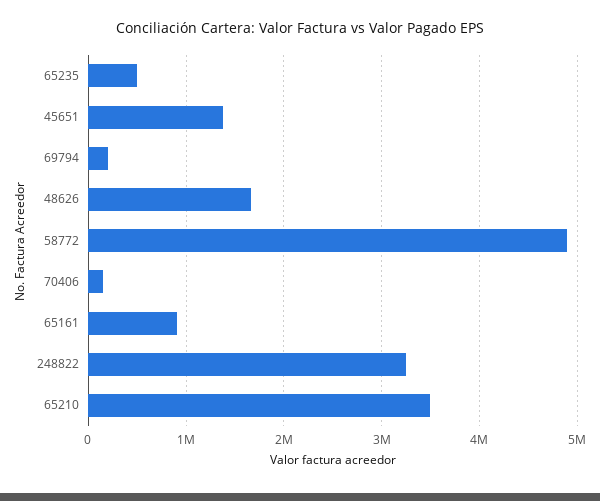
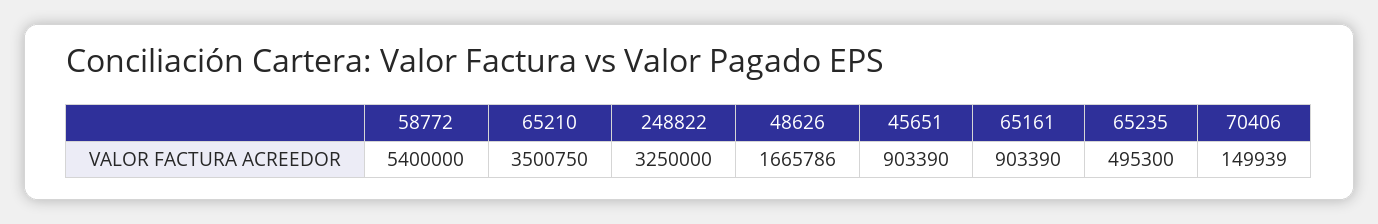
45651: 1400000 -> 903390
69794: 200000 -> none
58772: 4900000 -> 5400000

